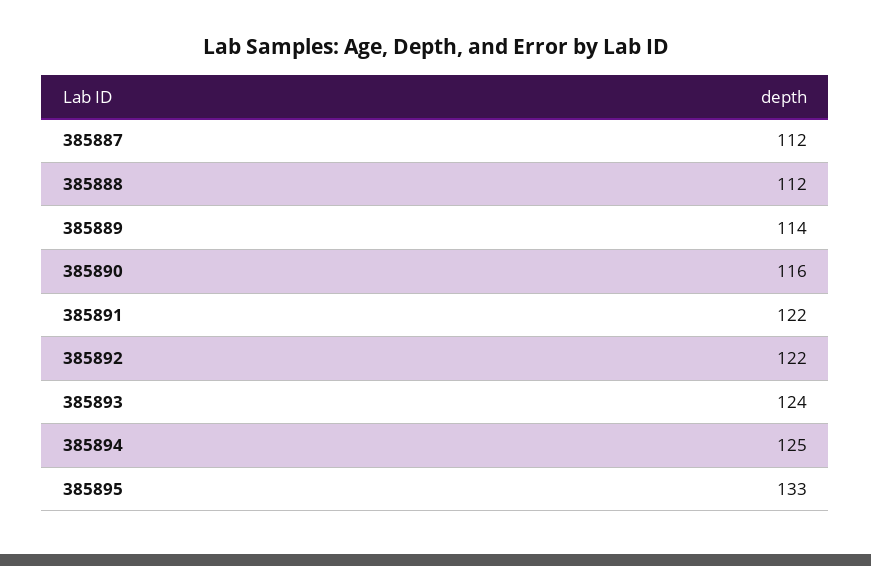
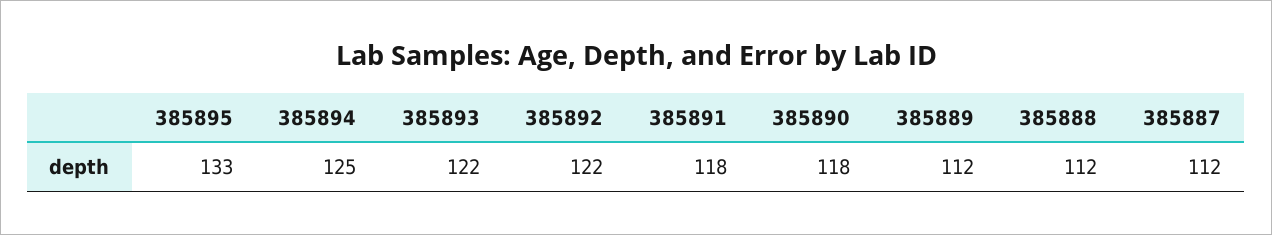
385889: 114 -> 112
385890: 116 -> 118
385891: 122 -> 118
385893: 124 -> 122

